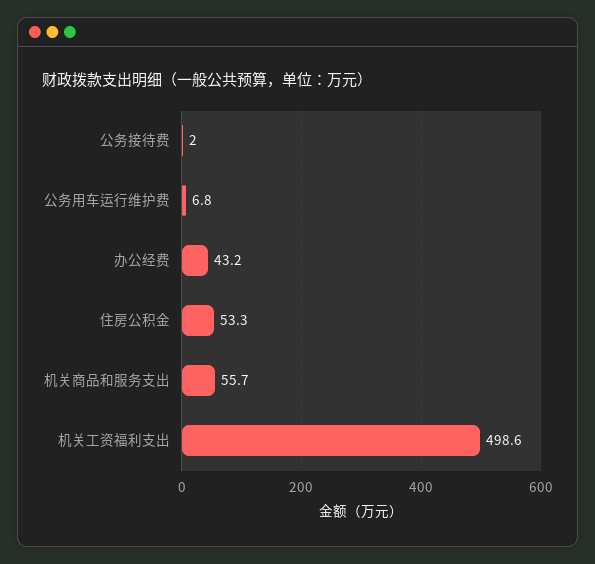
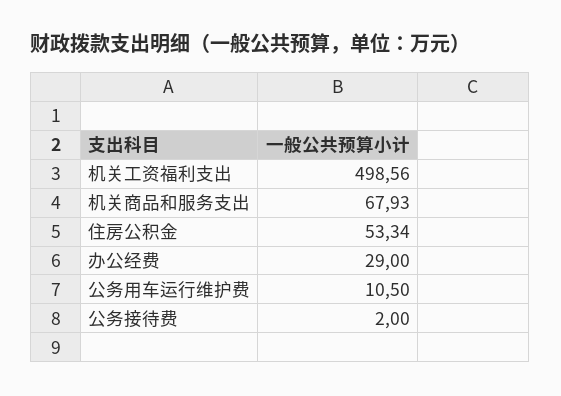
公务用车运行维护费: 6.8 -> 10.5
办公经费: 43.2 -> 29
机关商品和服务支出: 55.7 -> 67.93

